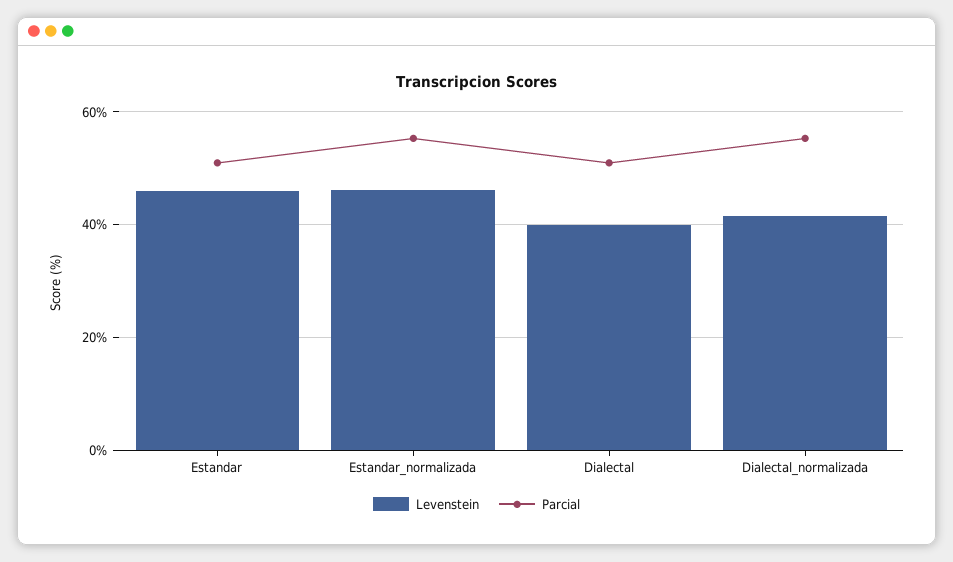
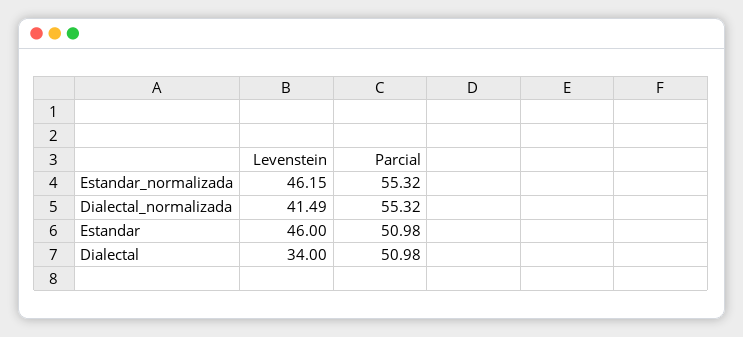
Levenstein, Dialectal: 40 -> 34

